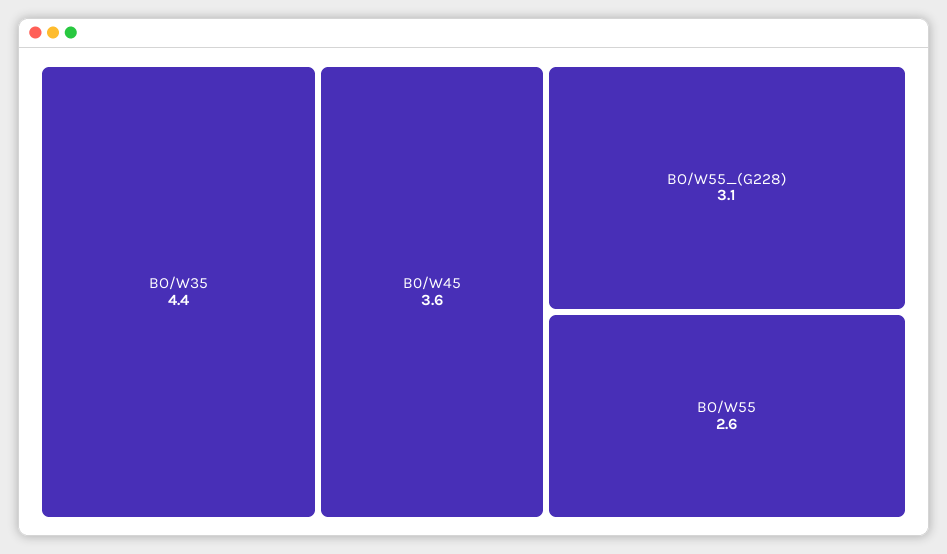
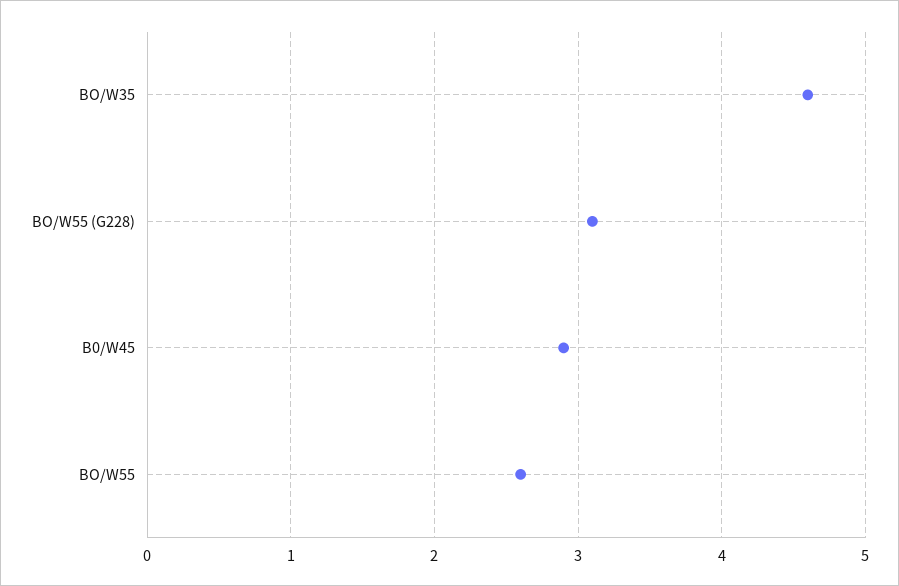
BO/W35: 4.4 -> 4.6
B0/W45: 3.6 -> 2.9

